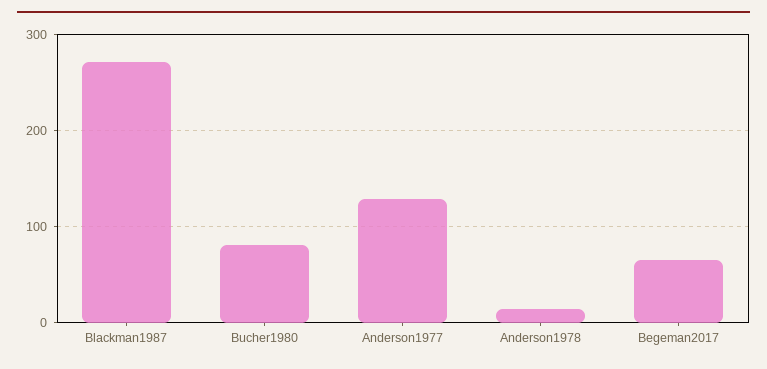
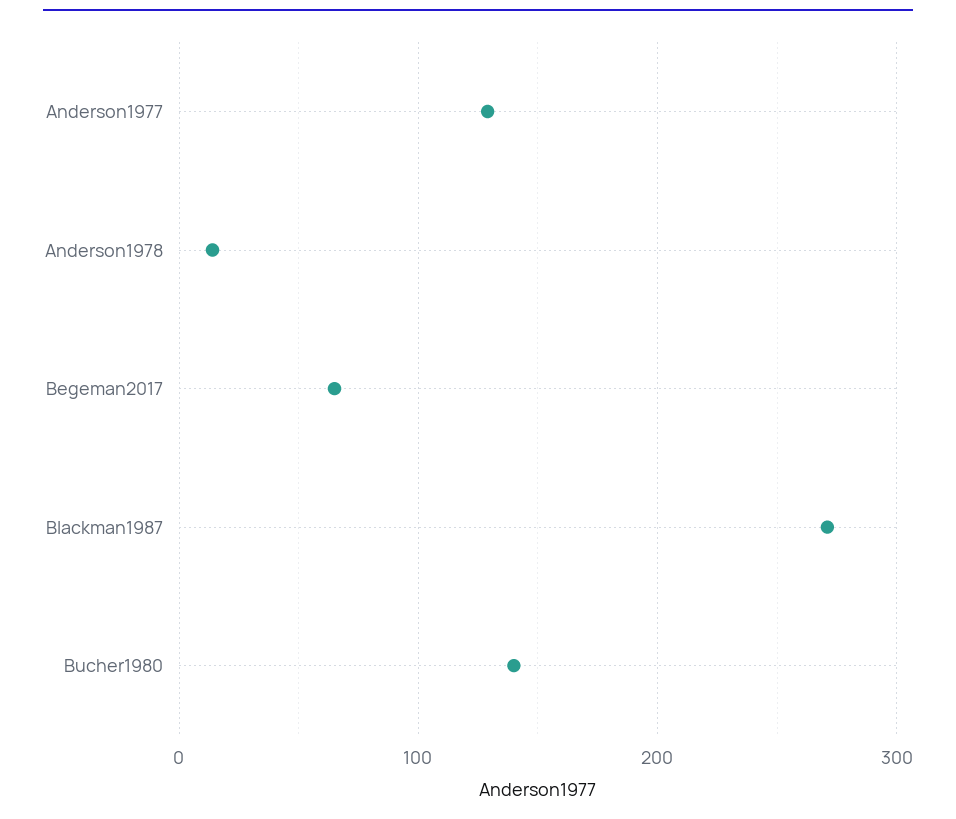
Bucher1980: 80 -> 140

